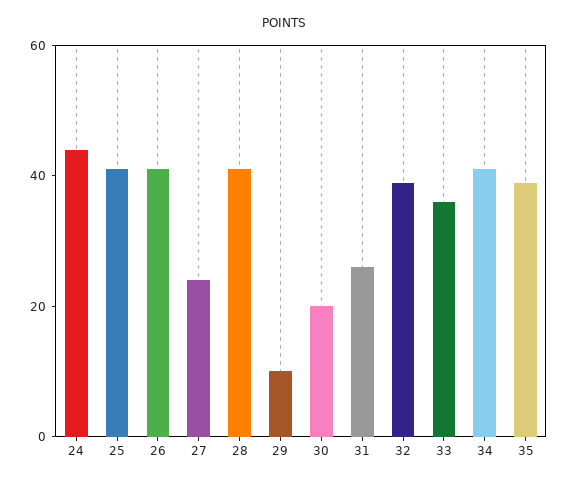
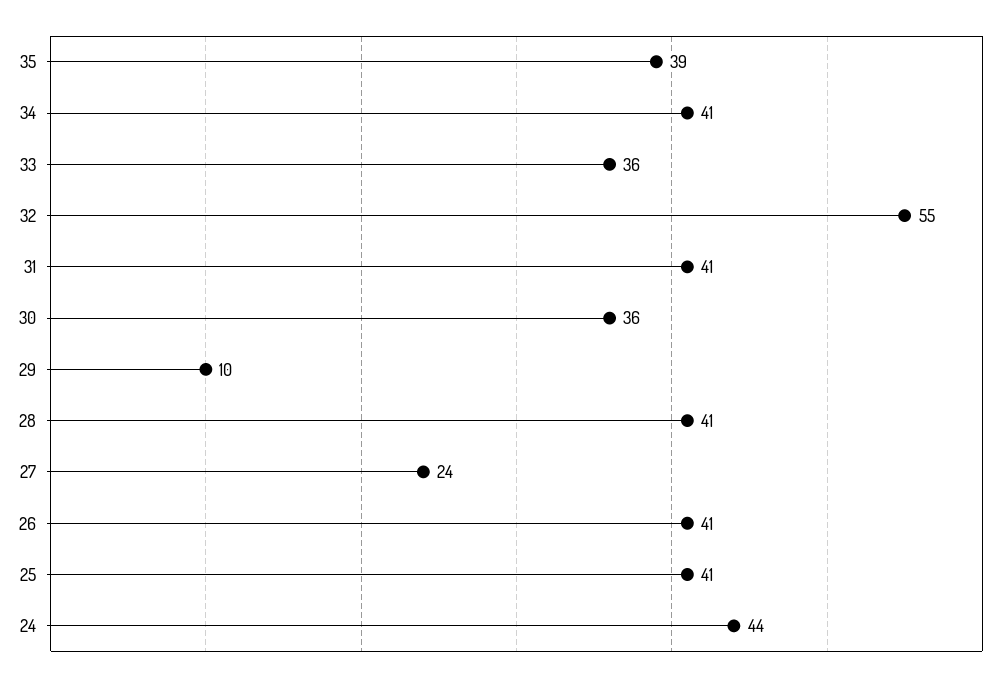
30: 20 -> 36
31: 25 -> 41
32: 40 -> 55

